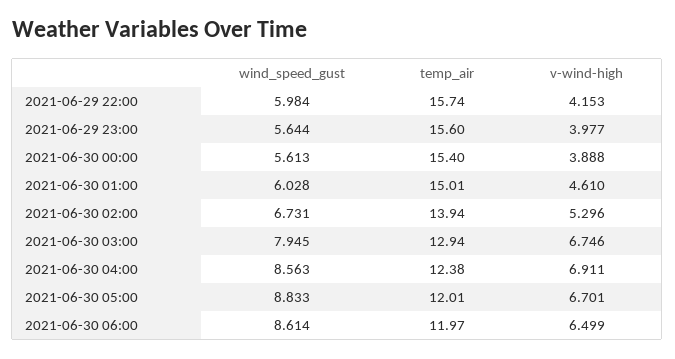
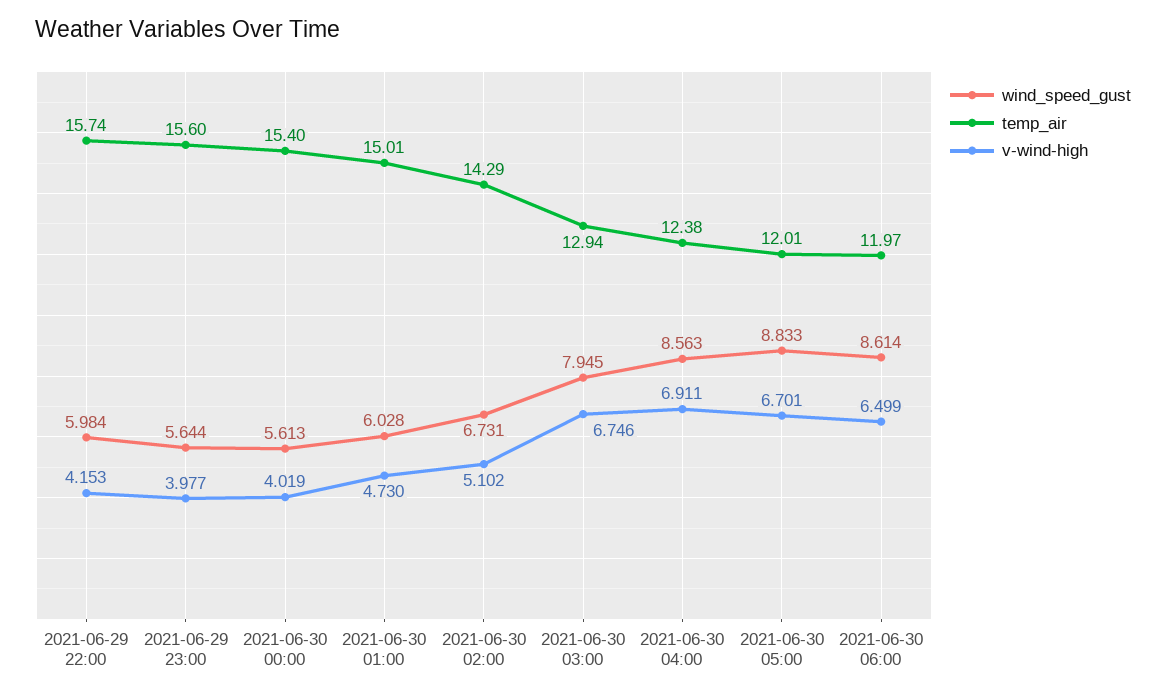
v-wind-high, 2021-06-30 00:00: 3.888 -> 4.019
v-wind-high, 2021-06-30 01:00: 4.61 -> 4.73
temp_air, 2021-06-30 02:00: 13.94 -> 14.29
v-wind-high, 2021-06-30 02:00: 5.296 -> 5.102

